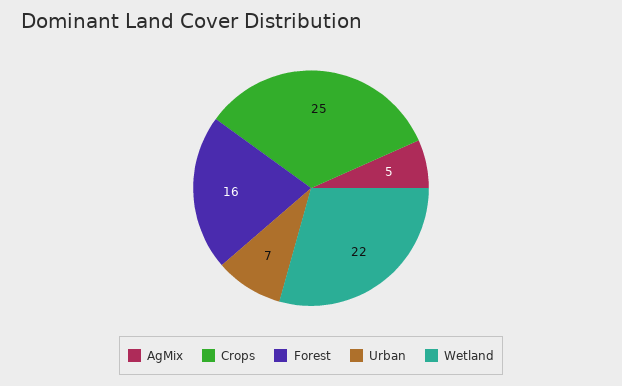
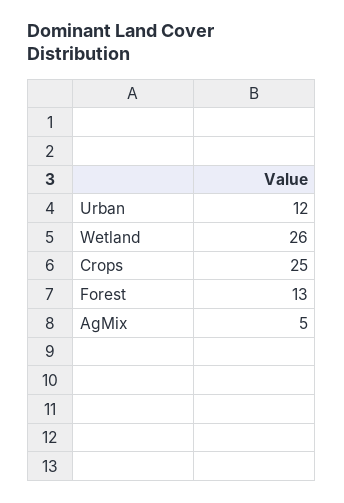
Forest: 16 -> 13
Urban: 7 -> 12
Wetland: 22 -> 26

